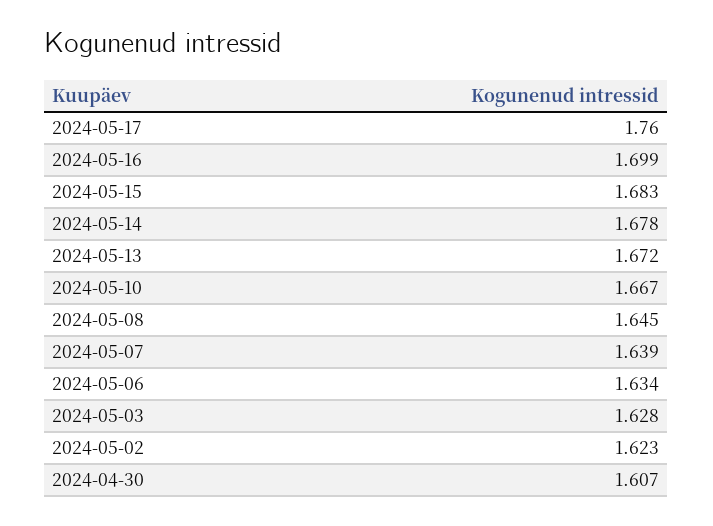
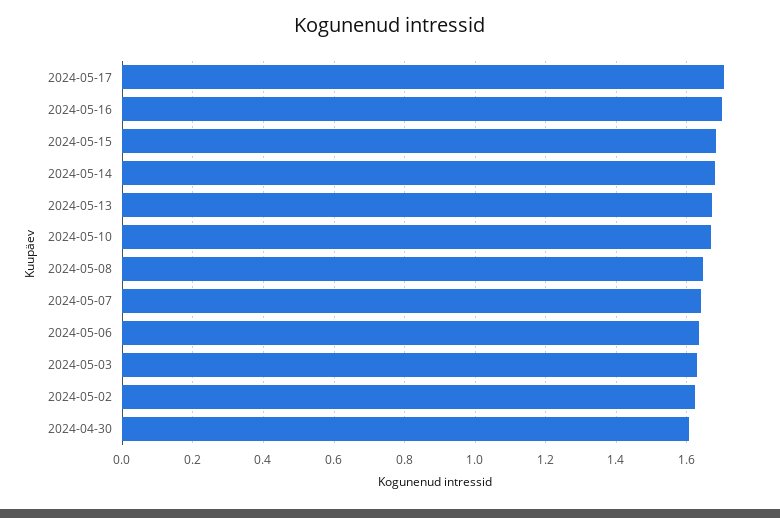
2024-05-17: 1.76 -> 1.7

